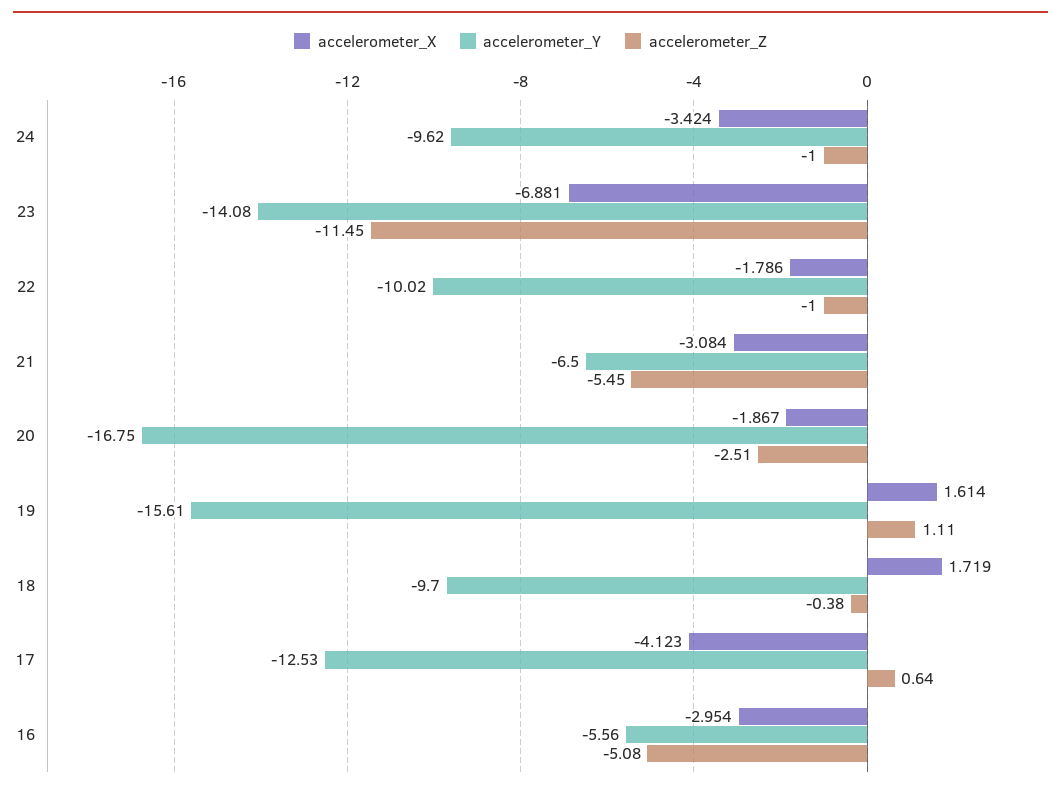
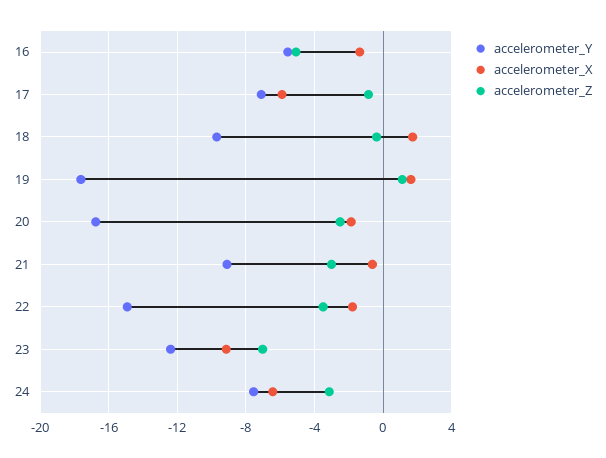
accelerometer_X, 24: -3.424 -> -6.5
accelerometer_Y, 24: -9.62 -> -7.5
accelerometer_Z, 24: -1 -> -3
accelerometer_X, 23: -6.881 -> -9
accelerometer_Y, 23: -14.08 -> -12.5
accelerometer_Z, 23: -11.45 -> -7
accelerometer_Y, 22: -10.02 -> -15
accelerometer_Z, 22: -1 -> -3.5
accelerometer_X, 21: -3.084 -> -0.5
accelerometer_Y, 21: -6.5 -> -9
accelerometer_Z, 21: -5.45 -> -3
accelerometer_Y, 19: -15.61 -> -17.5
accelerometer_X, 17: -4.123 -> -6
accelerometer_Y, 17: -12.53 -> -7
accelerometer_Z, 17: 0.64 -> -1
accelerometer_X, 16: -2.954 -> -1.5

